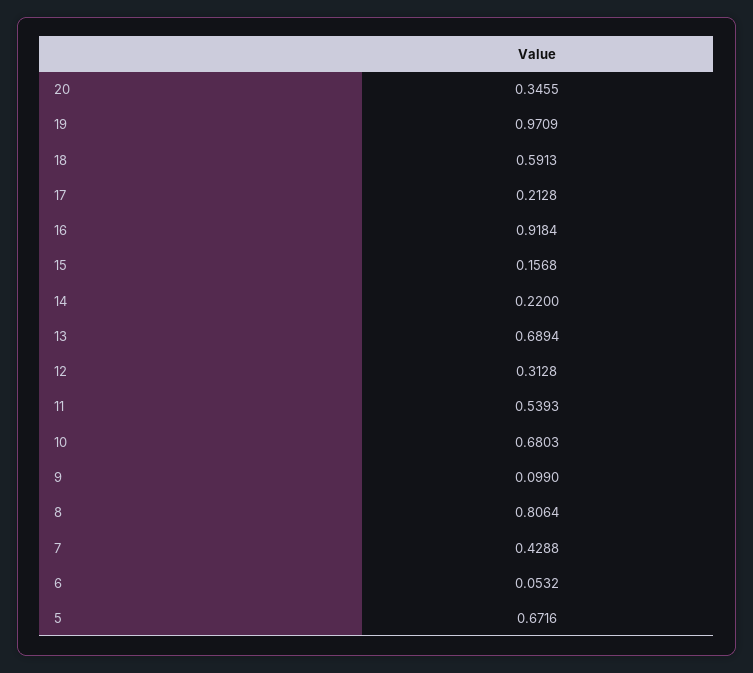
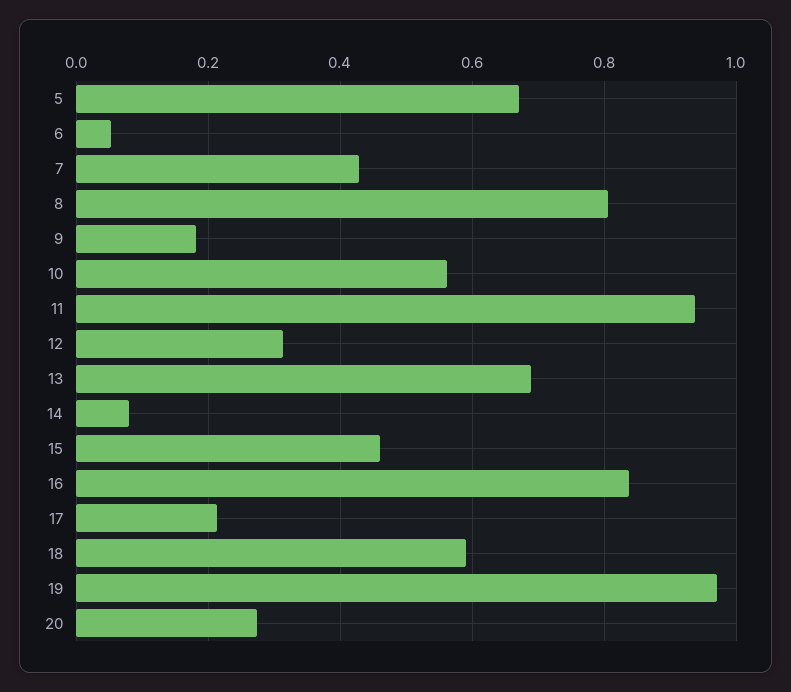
20: 0.3455 -> 0.28
16: 0.9184 -> 0.84
15: 0.1568 -> 0.46
14: 0.22 -> 0.08
11: 0.5393 -> 0.94
10: 0.6803 -> 0.56
9: 0.099 -> 0.18

